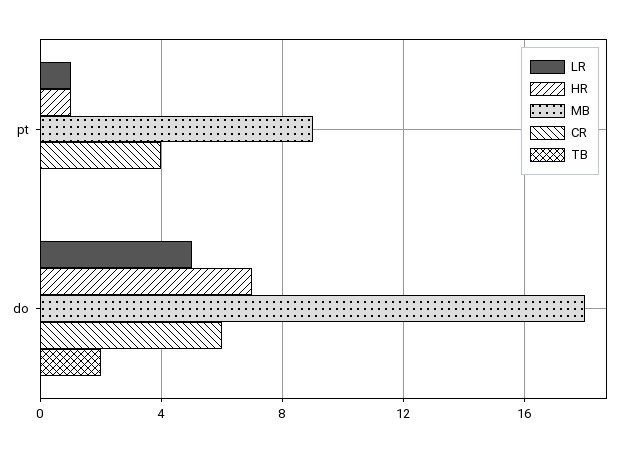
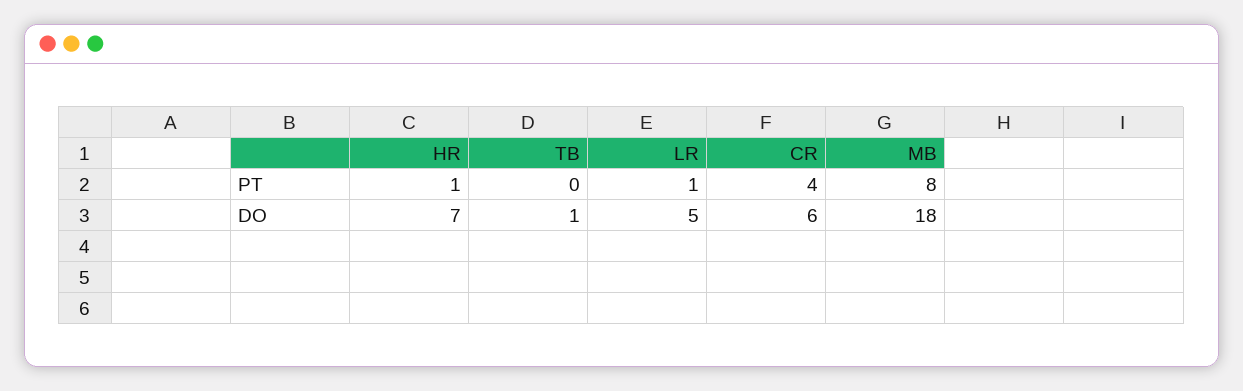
MB, pt: 9 -> 8
TB, do: 2 -> 1

